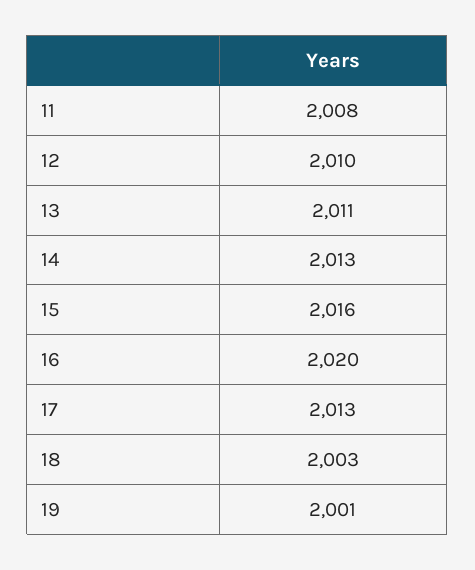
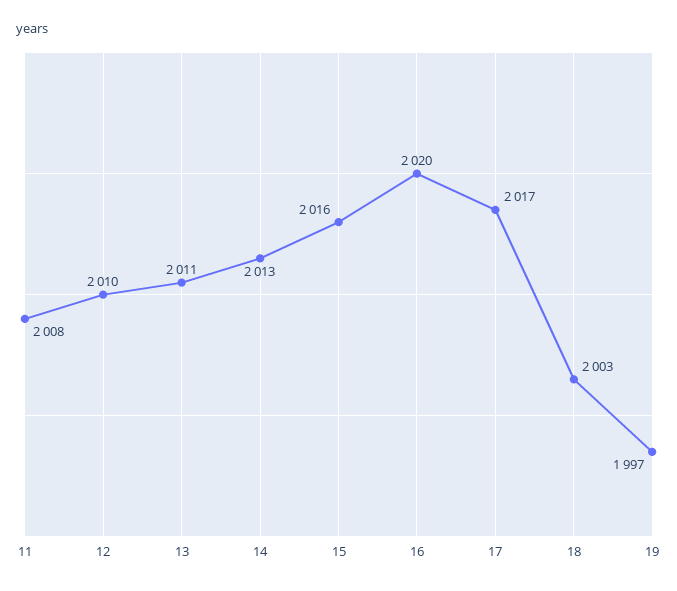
17: 2013 -> 2017
19: 2001 -> 1997

